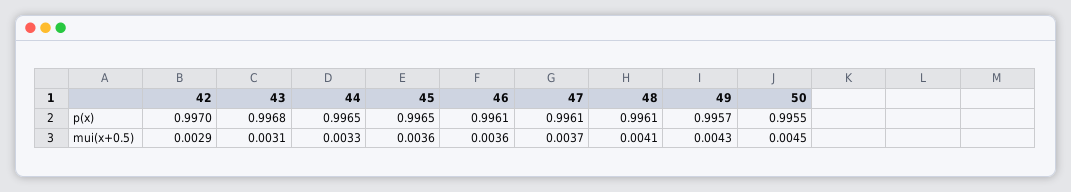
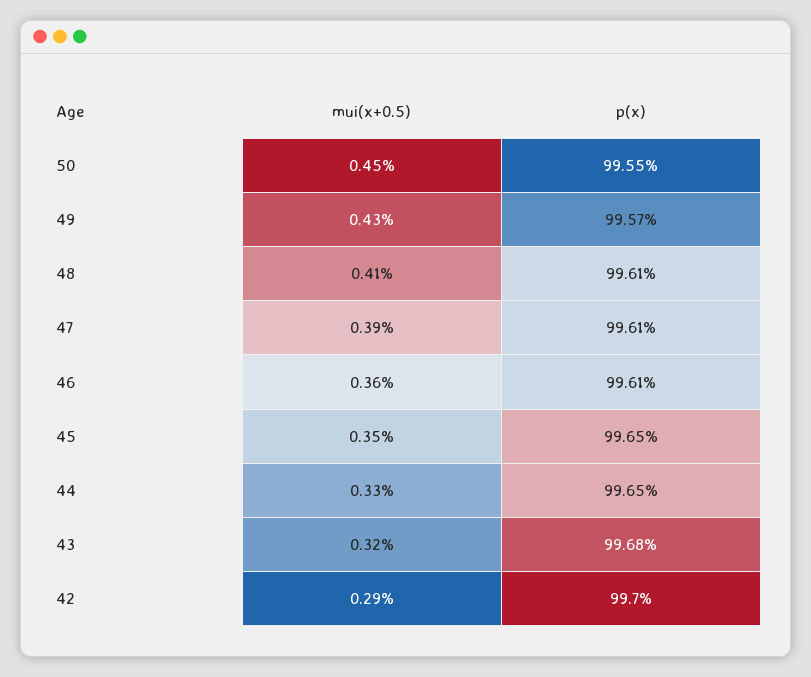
43, mui(x+0.5): 0.0031 -> 0.0032
45, mui(x+0.5): 0.0036 -> 0.0035
47, mui(x+0.5): 0.0037 -> 0.0039

